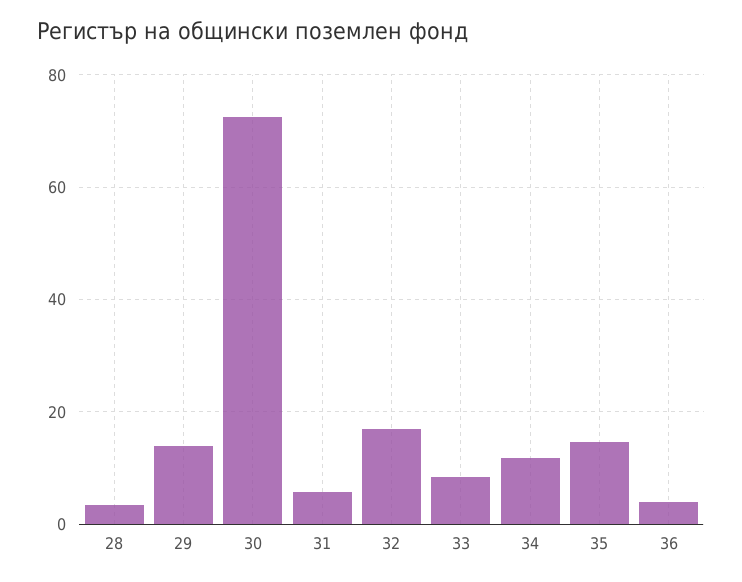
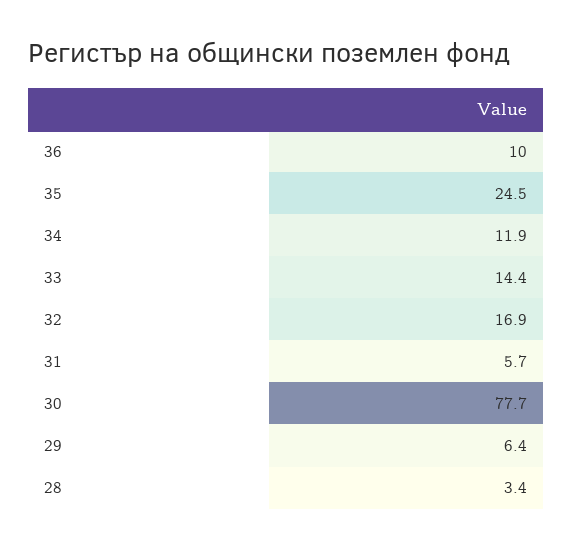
29: 14 -> 6.4
30: 72 -> 77.7
33: 8 -> 14.4
35: 14 -> 24.5
36: 4 -> 10

